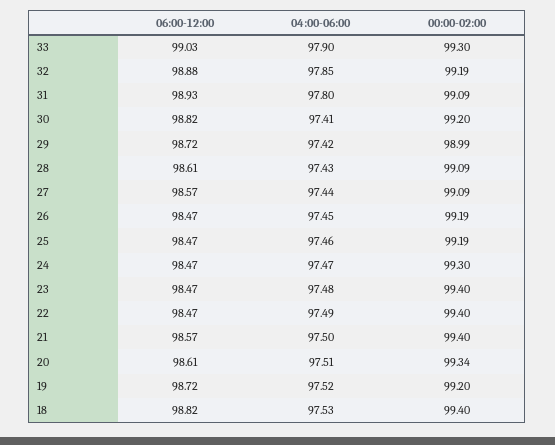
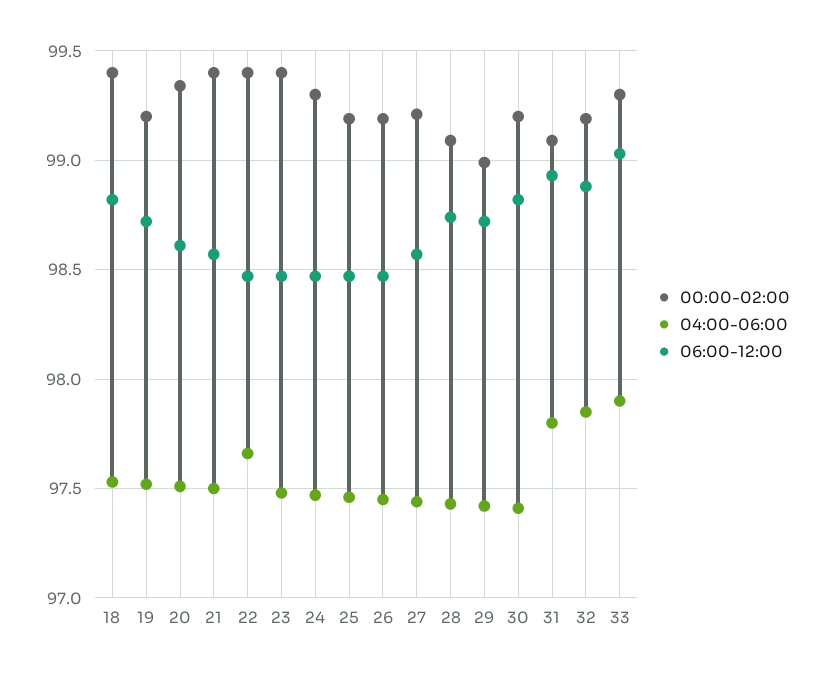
06:00-12:00, 28: 98.61 -> 98.75
00:00-02:00, 27: 99.09 -> 99.2
04:00-06:00, 22: 97.49 -> 97.65

